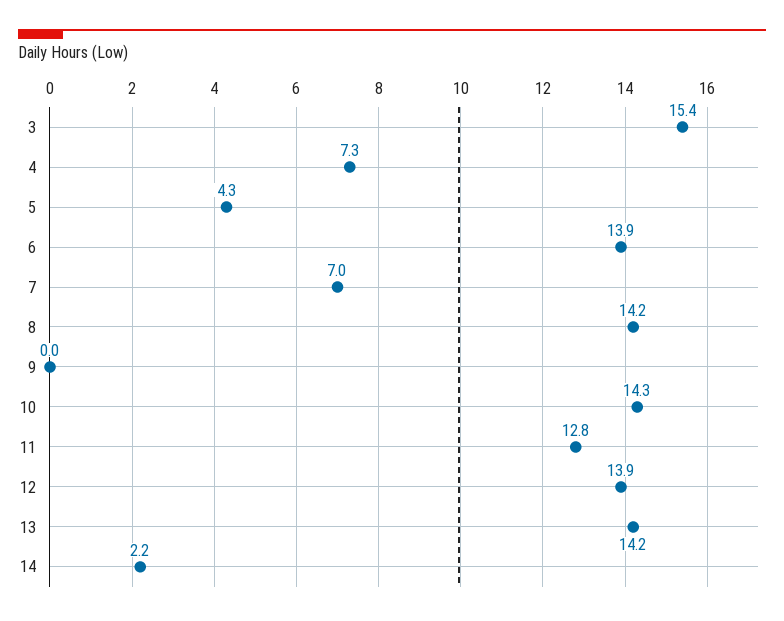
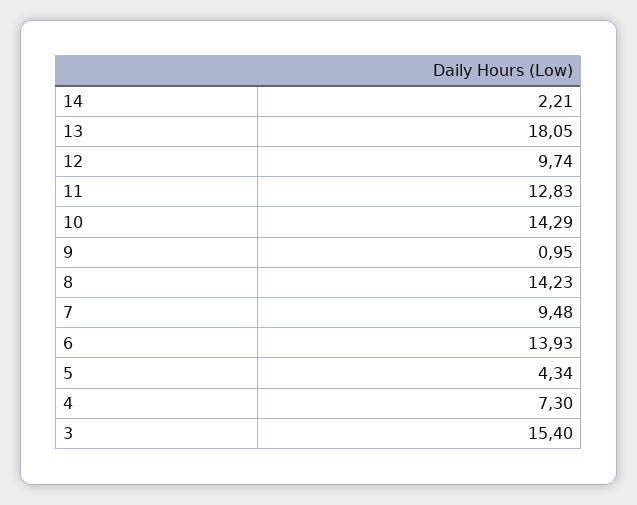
7: 7 -> 9.48
9: 0 -> 0.95
12: 13.9 -> 9.74
13: 14.2 -> 18.05

